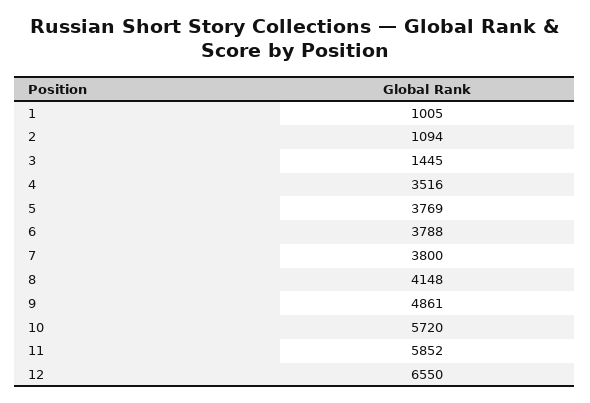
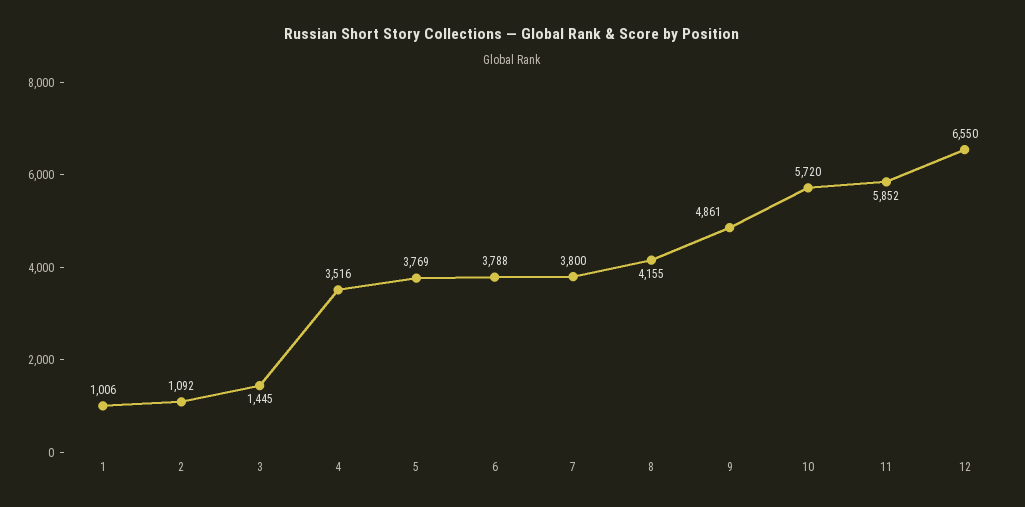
1: 1005 -> 1006
2: 1094 -> 1092
8: 4148 -> 4155

